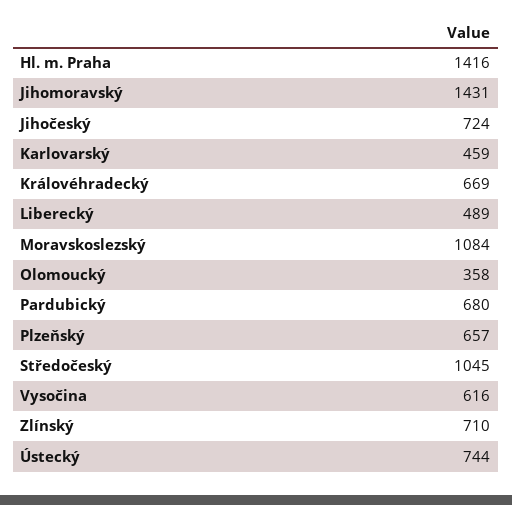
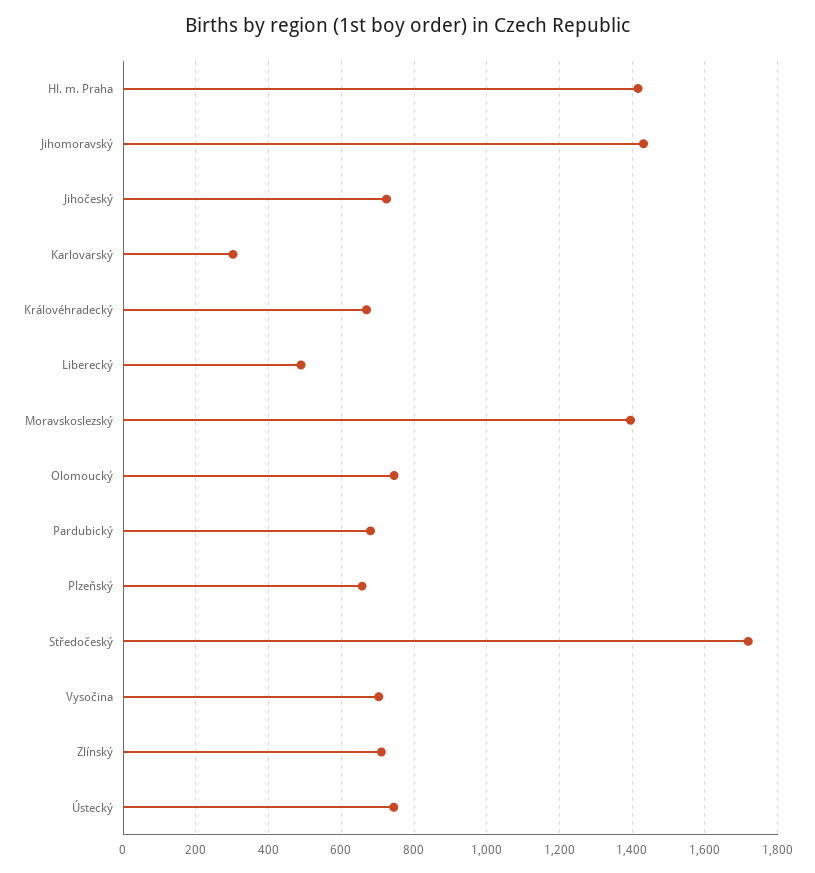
Karlovarský: 459 -> 300
Moravskoslezský: 1084 -> 1400
Olomoucký: 358 -> 740
Středočeský: 1045 -> 1720
Vysočina: 616 -> 700

